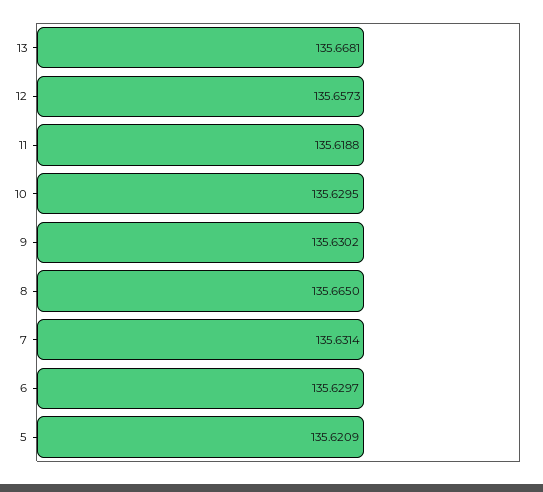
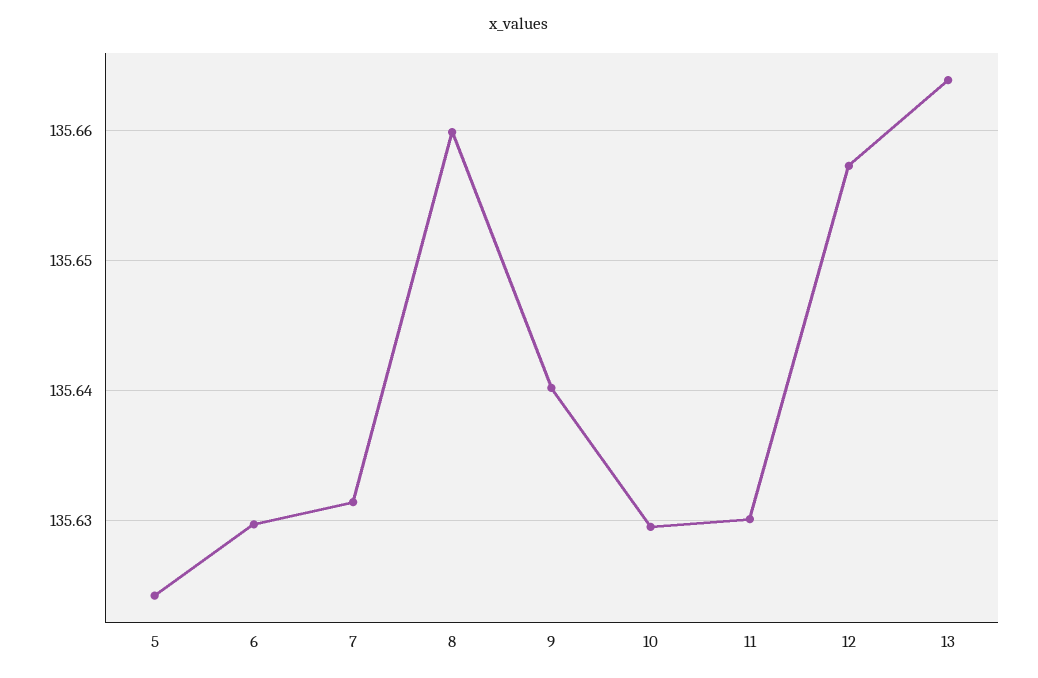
13: 135.6681 -> 135.664
11: 135.6188 -> 135.63
9: 135.6302 -> 135.64
8: 135.665 -> 135.66
5: 135.6209 -> 135.624

